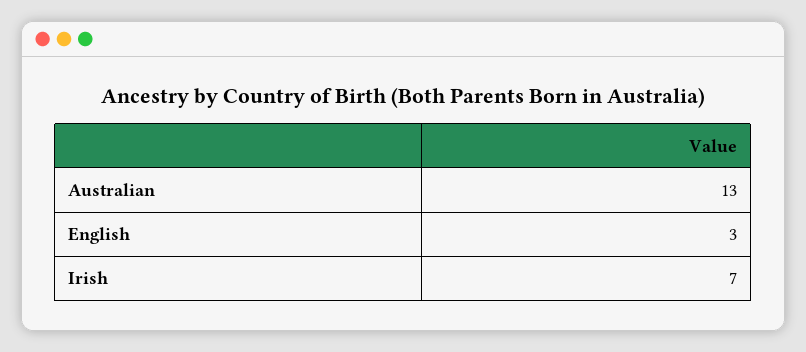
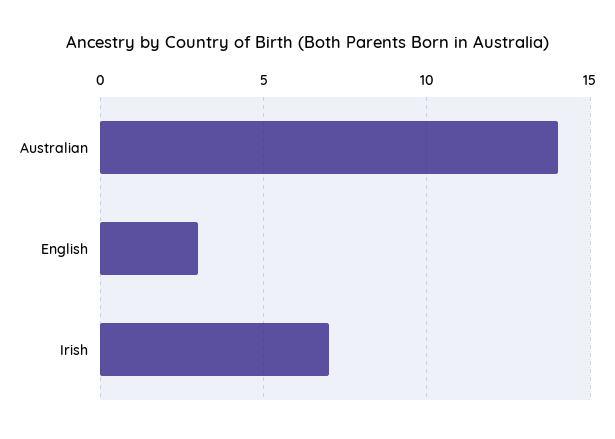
Australian: 13 -> 14

